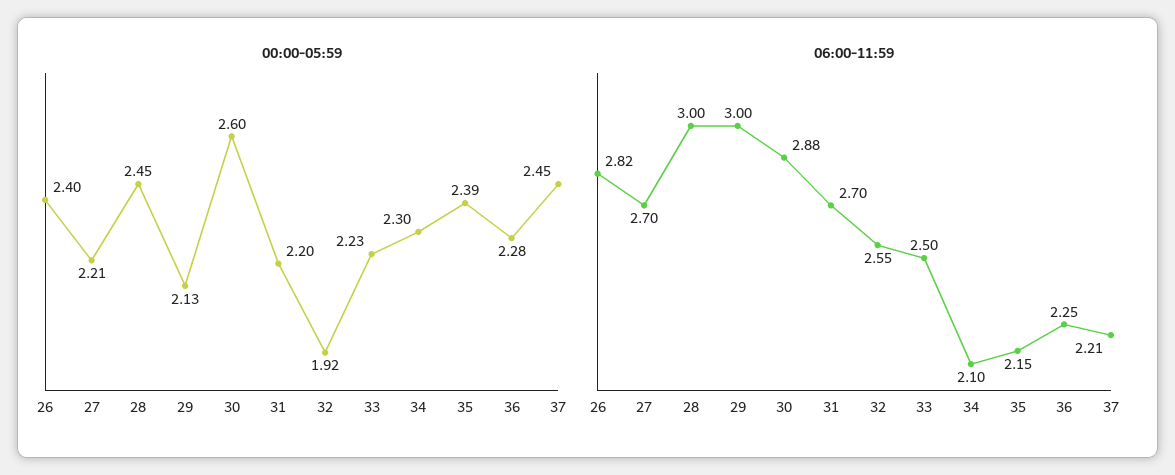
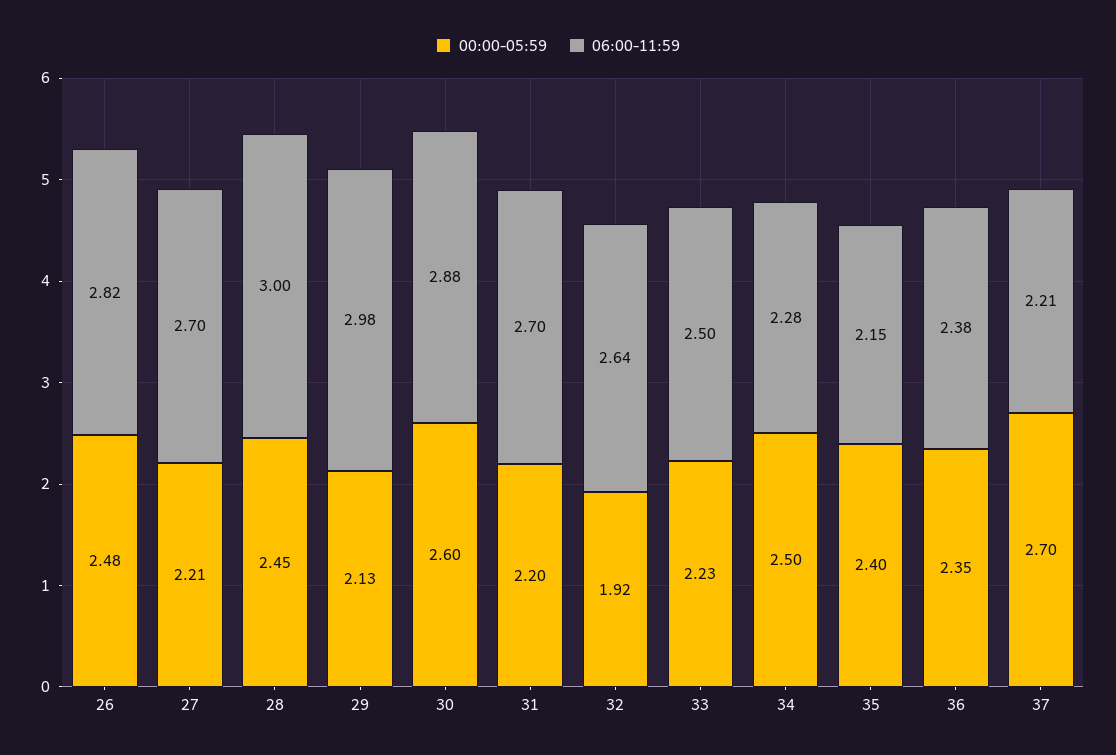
00:00-05:59, 26: 2.4 -> 2.48
00:00-05:59, 34: 2.3 -> 2.5
00:00-05:59, 35: 2.39 -> 2.4
00:00-05:59, 36: 2.28 -> 2.35
00:00-05:59, 37: 2.45 -> 2.7
06:00-11:59, 29: 3 -> 2.98
06:00-11:59, 32: 2.55 -> 2.64
06:00-11:59, 34: 2.1 -> 2.28
06:00-11:59, 36: 2.25 -> 2.38

